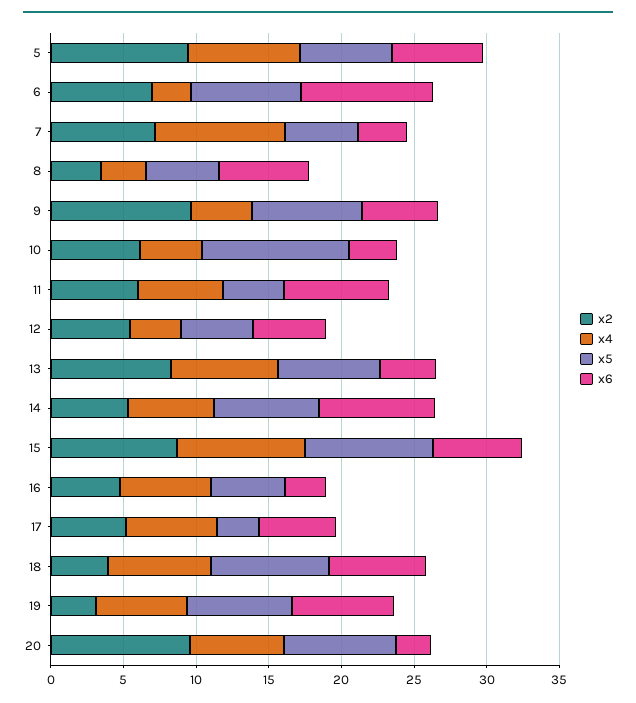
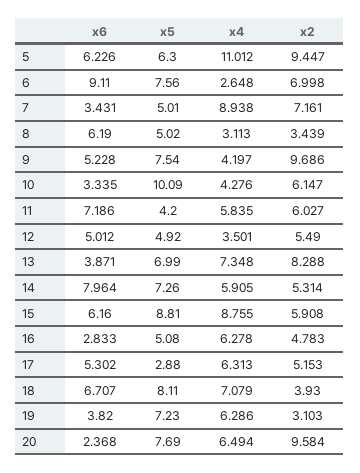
x4, 5: 8 -> 11.012
x2, 15: 9 -> 5.908
x6, 19: 7 -> 3.82

